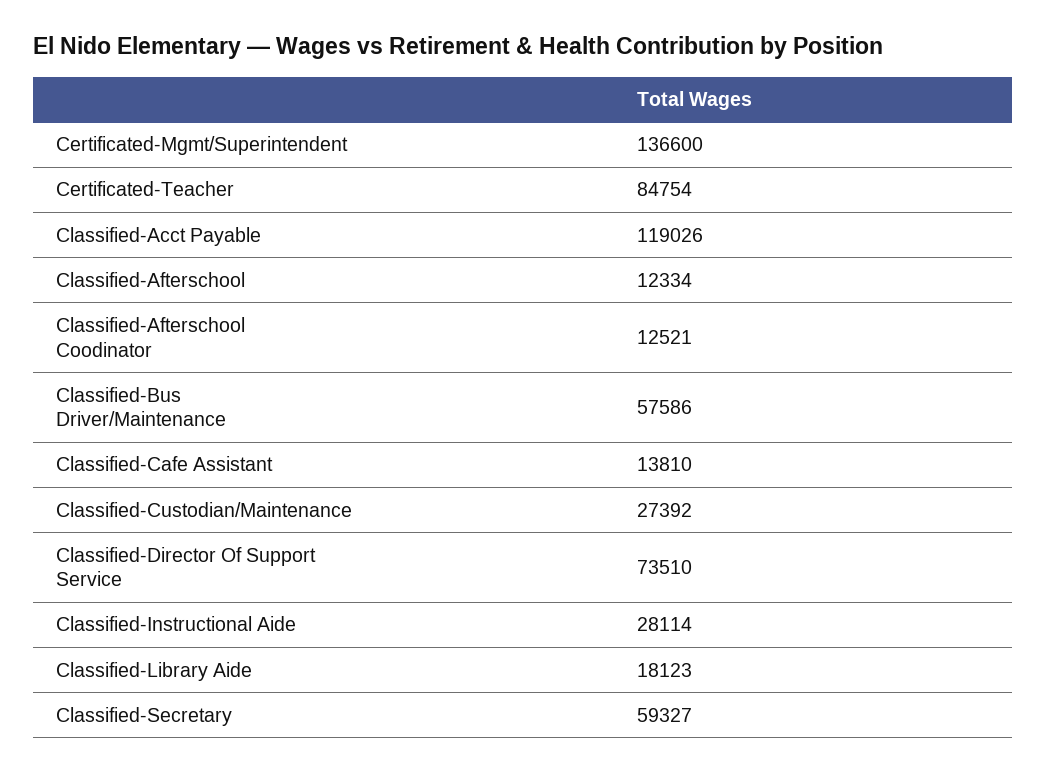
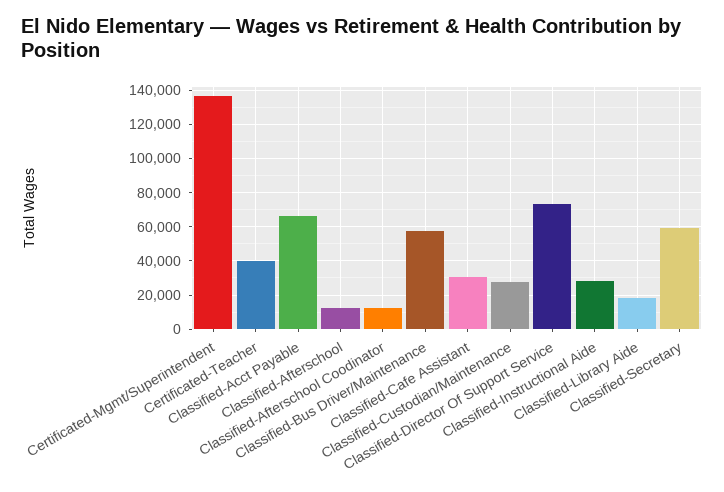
Certificated-Teacher: 84754 -> 40000
Classified-Acct Payable: 119026 -> 65000
Classified-Cafe Assistant: 13810 -> 30000

